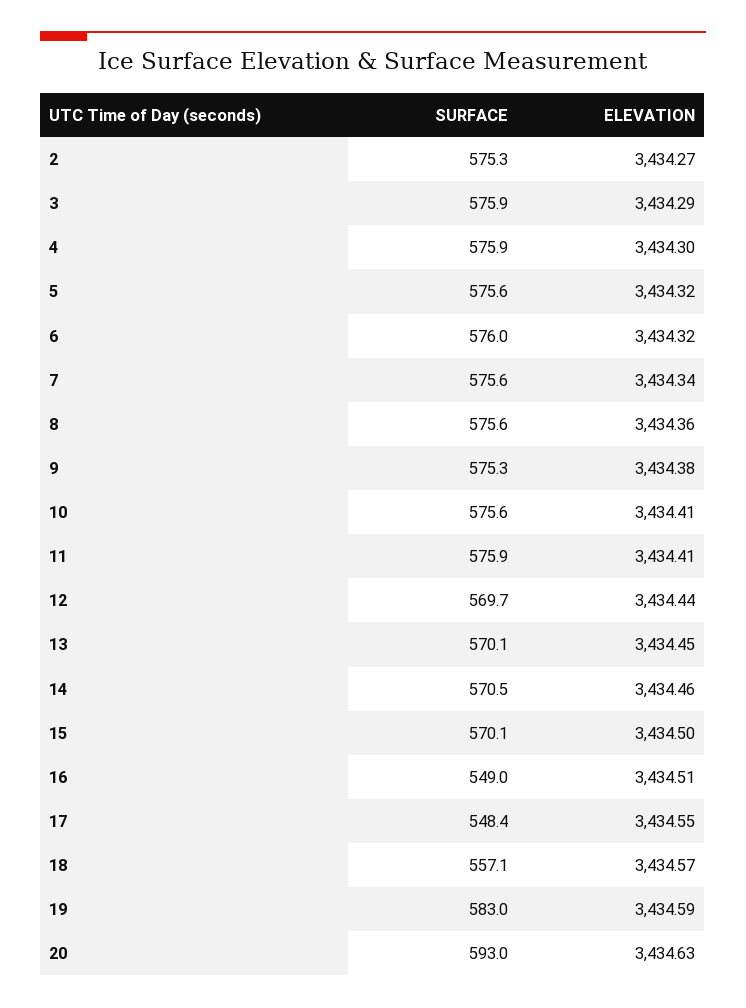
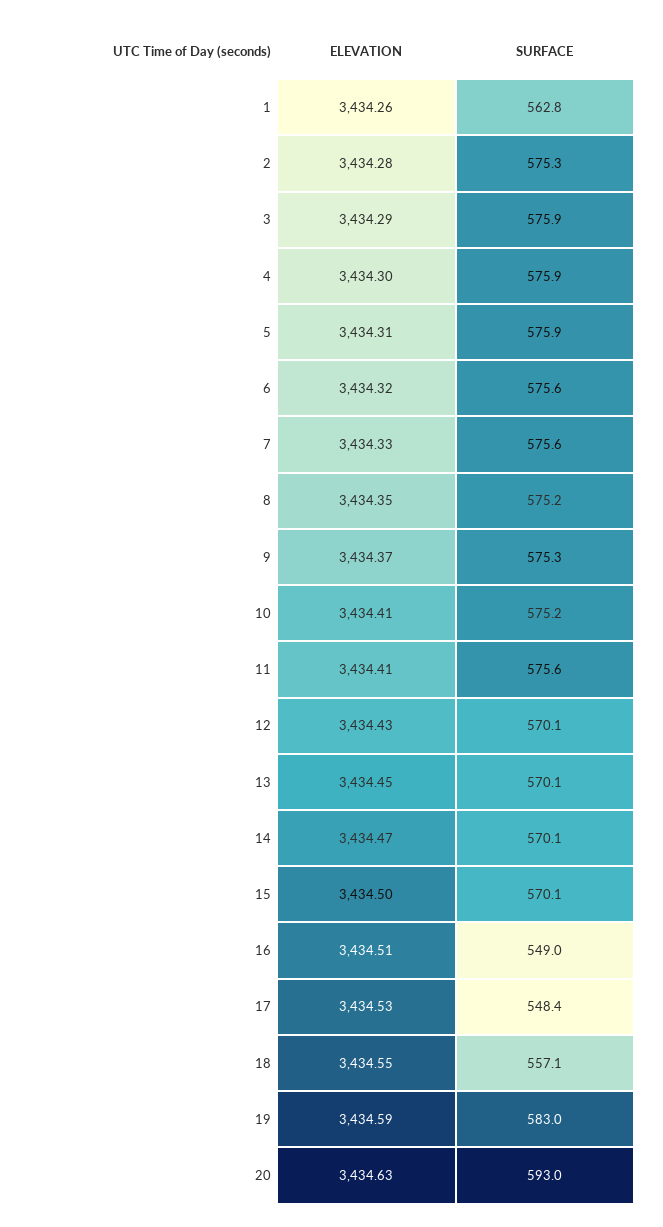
ELEVATION, 2: 3434.27 -> 3434.28
SURFACE, 5: 575.6 -> 575.9
ELEVATION, 5: 3434.32 -> 3434.31
SURFACE, 6: 576 -> 575.6
ELEVATION, 7: 3434.34 -> 3434.33
SURFACE, 8: 575.6 -> 575.2
ELEVATION, 8: 3434.36 -> 3434.35
ELEVATION, 9: 3434.38 -> 3434.37
SURFACE, 10: 575.6 -> 575.2
SURFACE, 11: 575.9 -> 575.6
SURFACE, 12: 569.7 -> 570.1
ELEVATION, 12: 3434.44 -> 3434.43
SURFACE, 14: 570.5 -> 570.1
ELEVATION, 14: 3434.46 -> 3434.47
ELEVATION, 17: 3434.55 -> 3434.53
ELEVATION, 18: 3434.57 -> 3434.55
ELEVATION, 1: none -> 3434.26
SURFACE, 1: none -> 562.8

